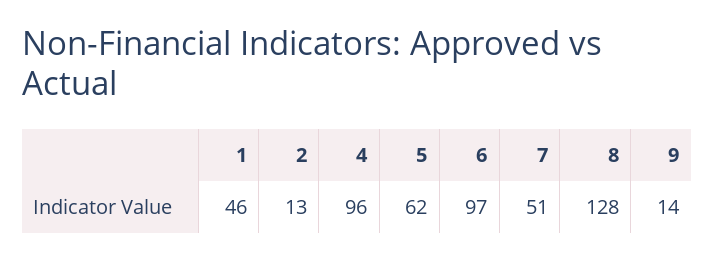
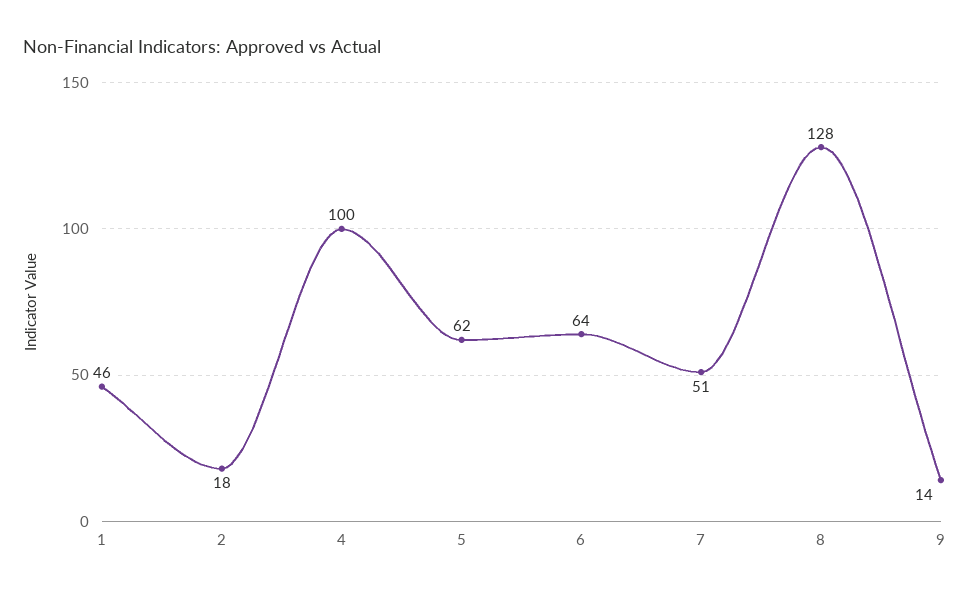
2: 13 -> 18
4: 96 -> 100
6: 97 -> 64

